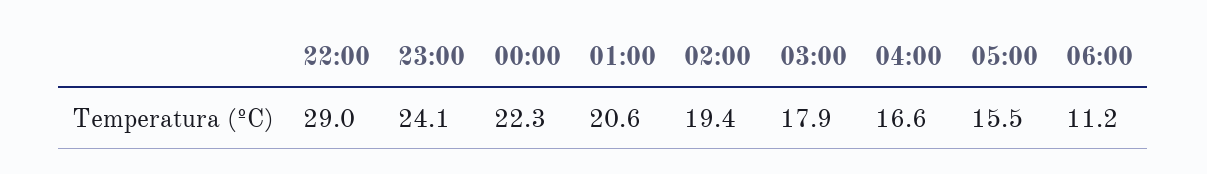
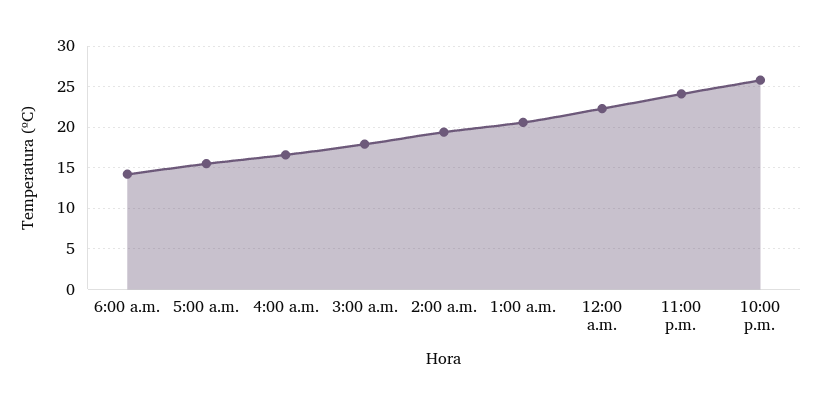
22:00: 29 -> 26
06:00: 11.2 -> 14

